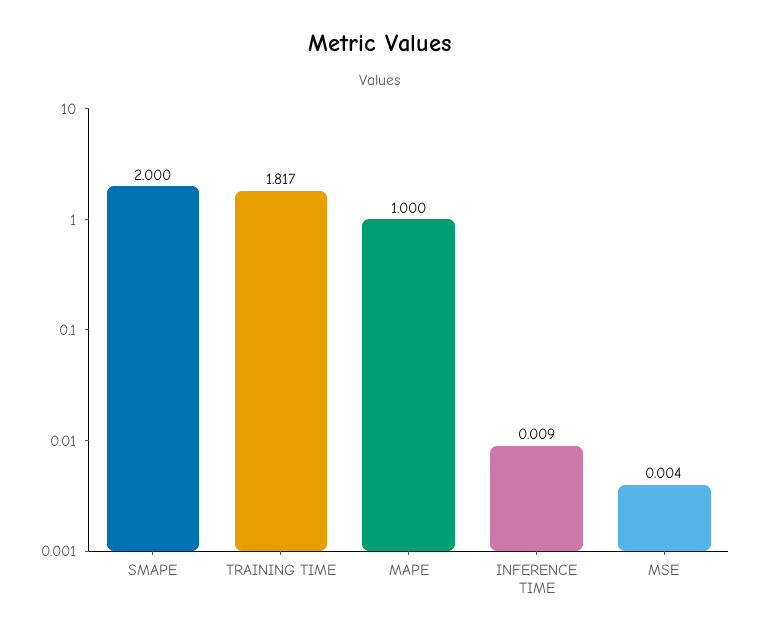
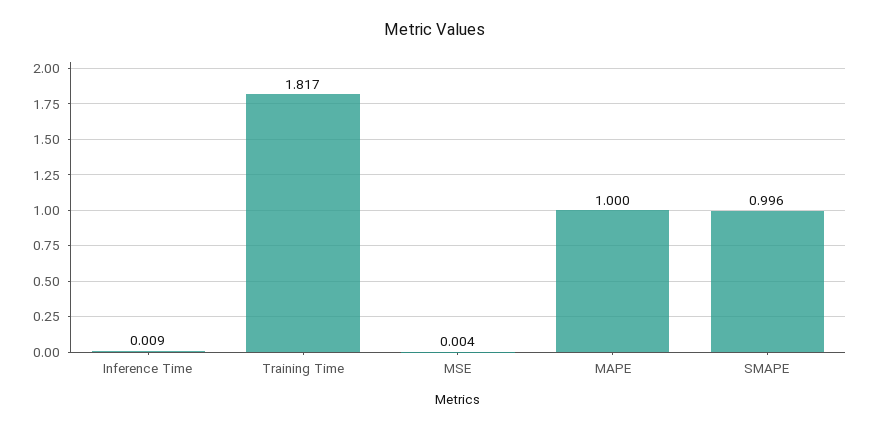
SMAPE: 2 -> 0.996

